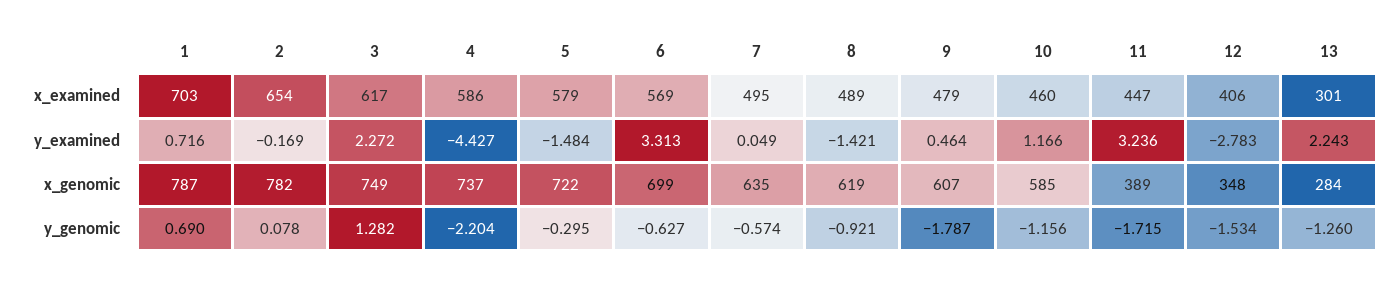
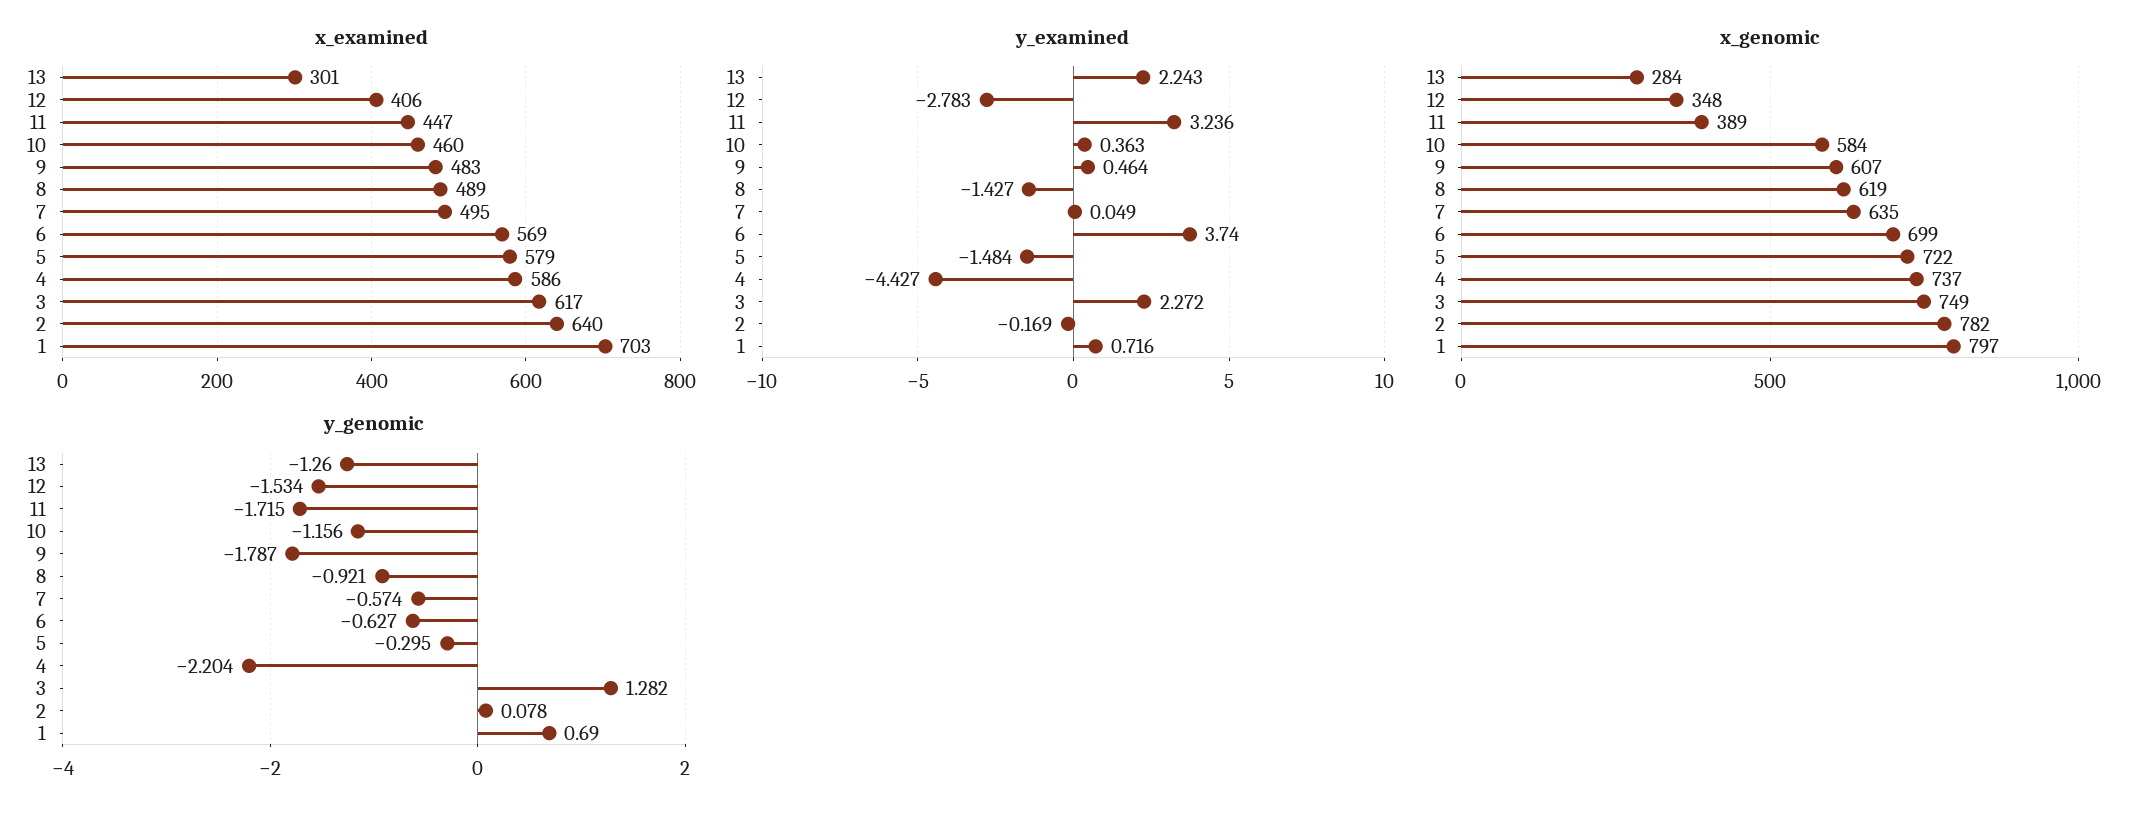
x_examined, 2: 654 -> 640
x_examined, 9: 479 -> 483
y_examined, 6: 3.313 -> 3.74
y_examined, 8: -1.421 -> -1.427
y_examined, 10: 1.166 -> 0.363
x_genomic, 1: 787 -> 797
x_genomic, 10: 585 -> 584

